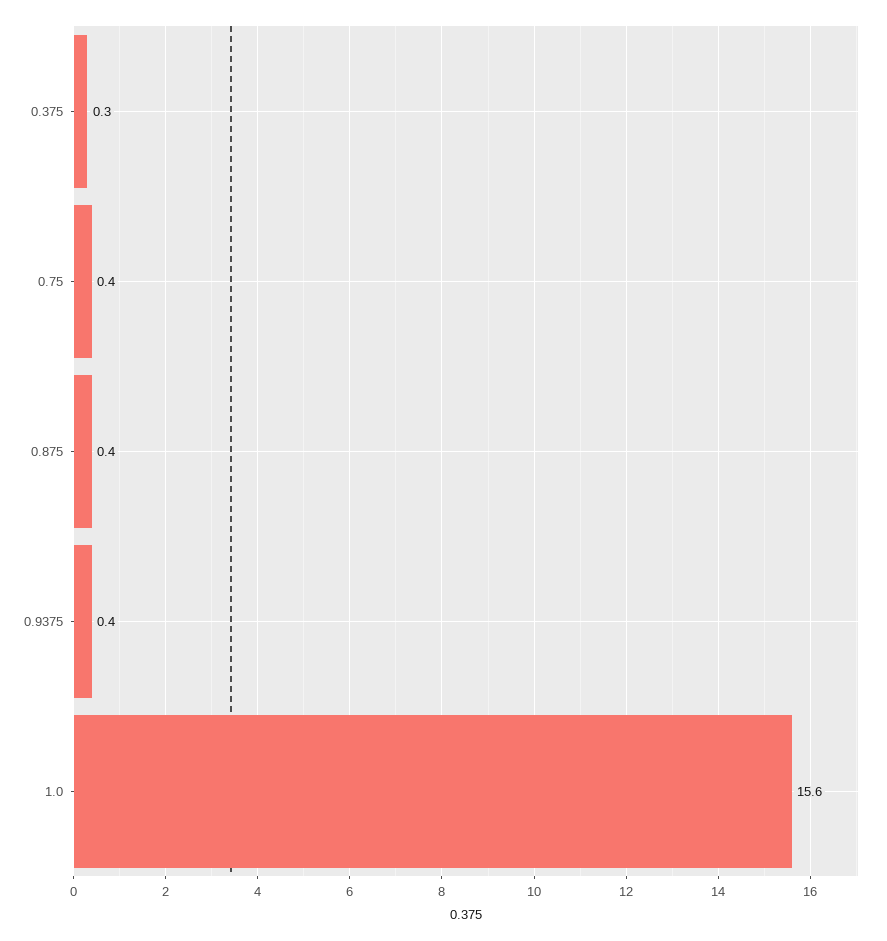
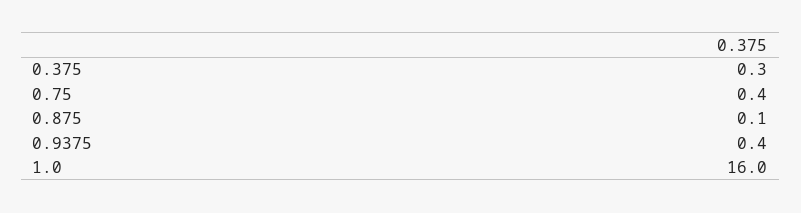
0.875: 0.4 -> 0.1
1.0: 15.6 -> 16

